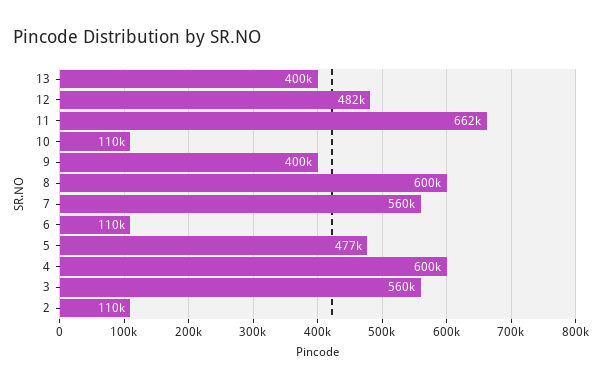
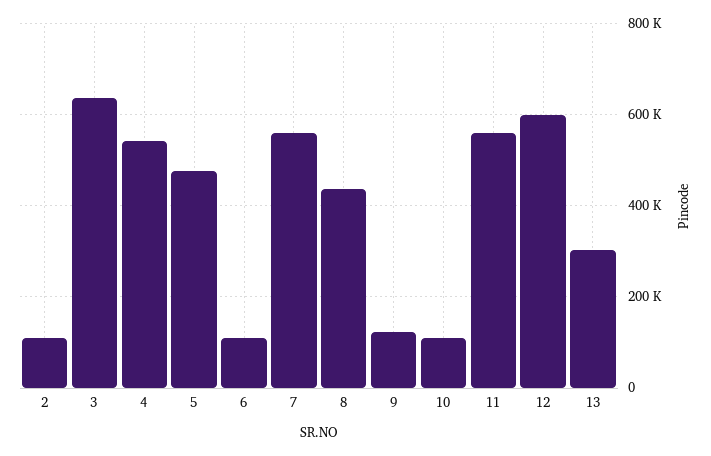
13: 400000 -> 300000
12: 482000 -> 600000
11: 662000 -> 560000
9: 400000 -> 120000
8: 600000 -> 440000
4: 600000 -> 540000
3: 560000 -> 640000

